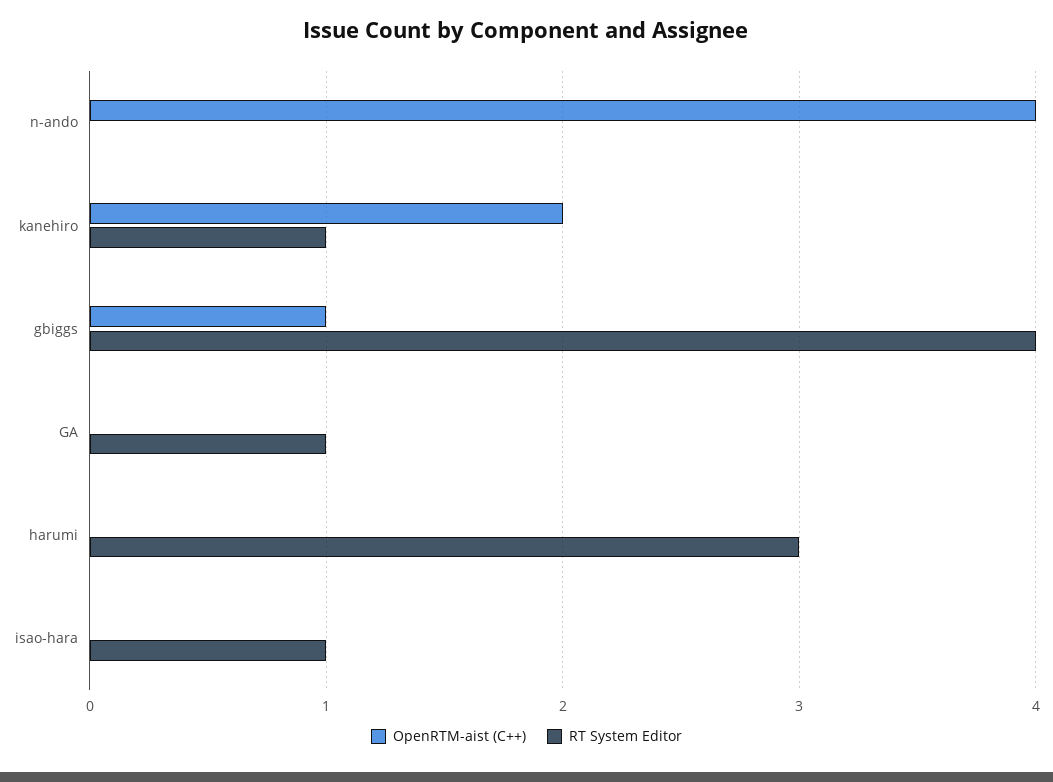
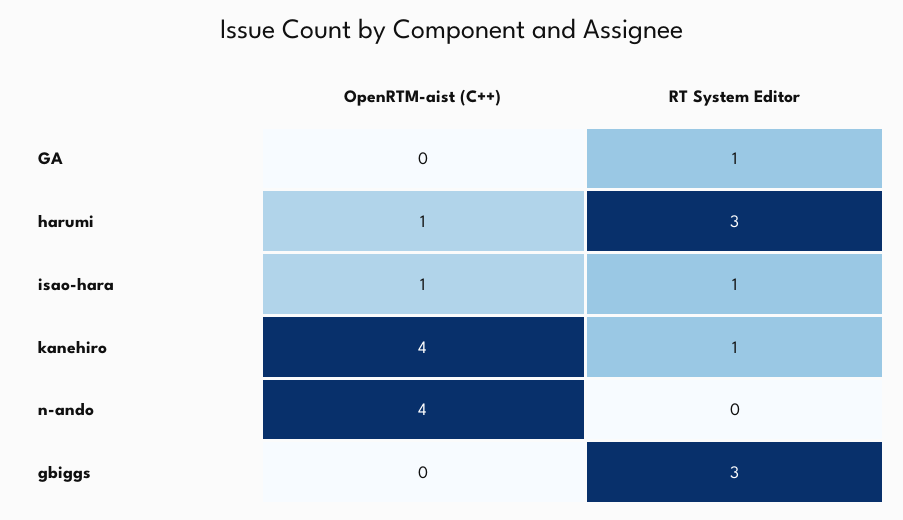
OpenRTM-aist (C++), kanehiro: 2 -> 4
OpenRTM-aist (C++), gbiggs: 1 -> 0
RT System Editor, gbiggs: 4 -> 3
OpenRTM-aist (C++), harumi: 0 -> 1
OpenRTM-aist (C++), isao-hara: 0 -> 1

